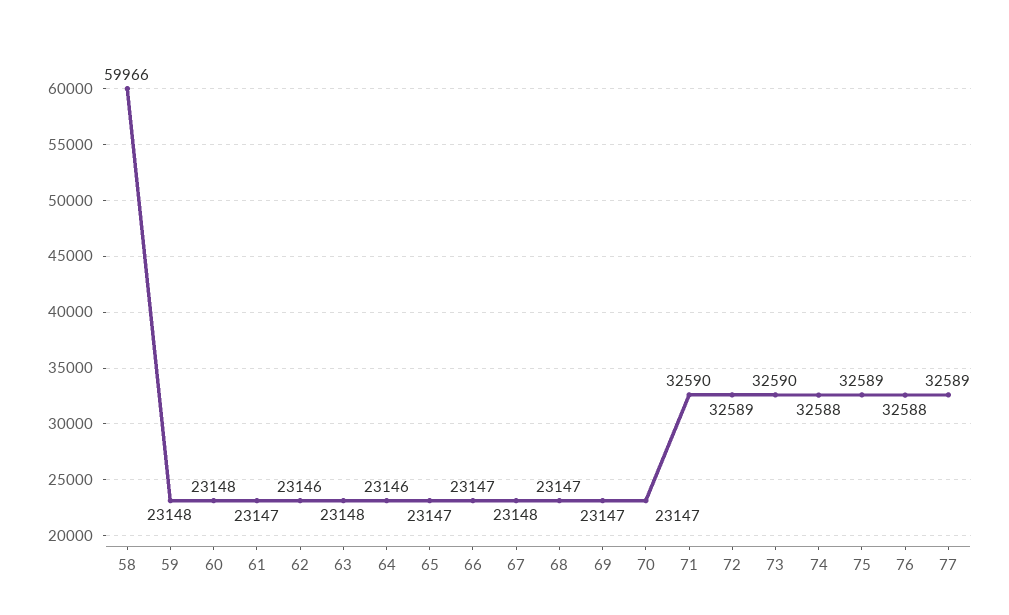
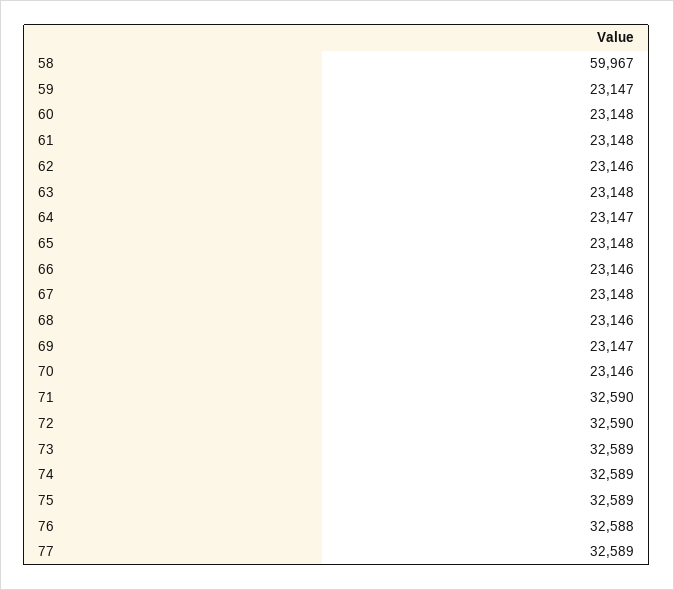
58: 59966 -> 59967
59: 23148 -> 23147
61: 23147 -> 23148
64: 23146 -> 23147
65: 23147 -> 23148
66: 23147 -> 23146
68: 23147 -> 23146
70: 23147 -> 23146
72: 32589 -> 32590
73: 32590 -> 32589
74: 32588 -> 32589

